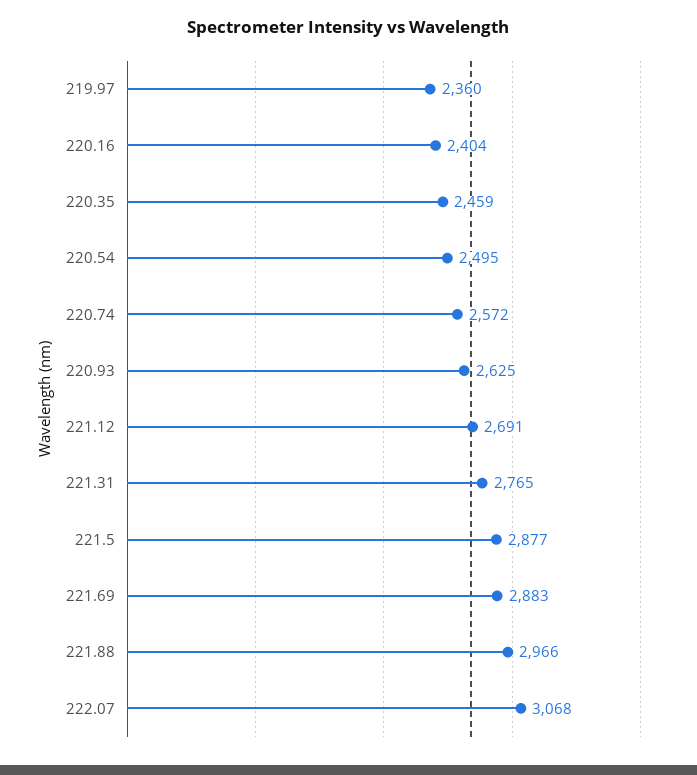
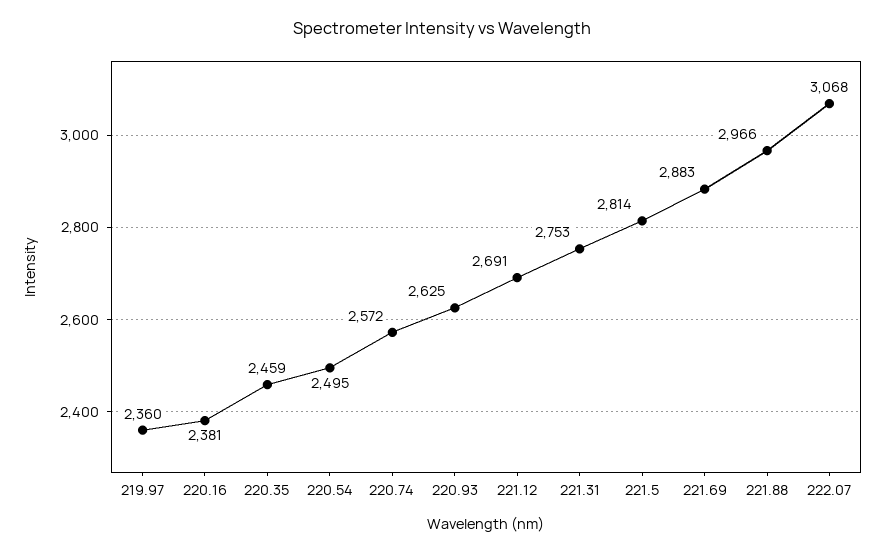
220.16: 2404 -> 2381
221.31: 2765 -> 2753
221.5: 2877 -> 2814

